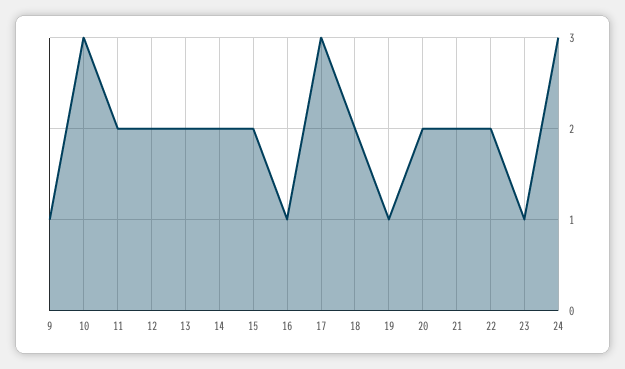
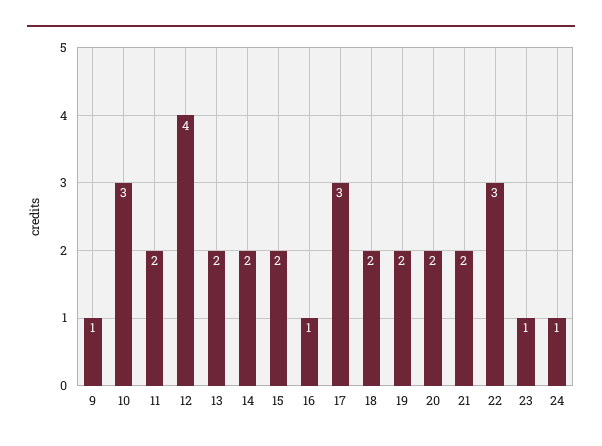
12: 2 -> 4
19: 1 -> 2
22: 2 -> 3
24: 3 -> 1

